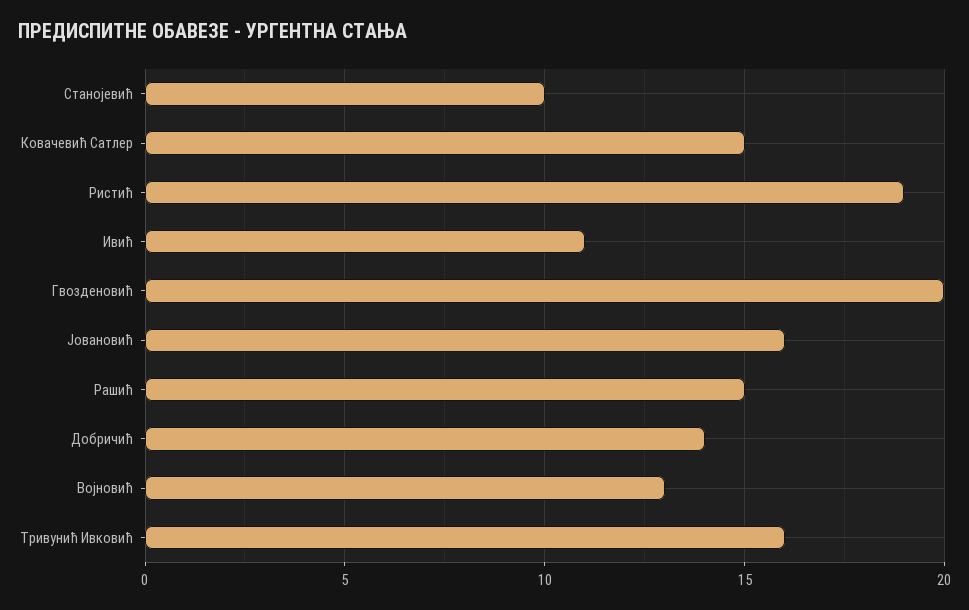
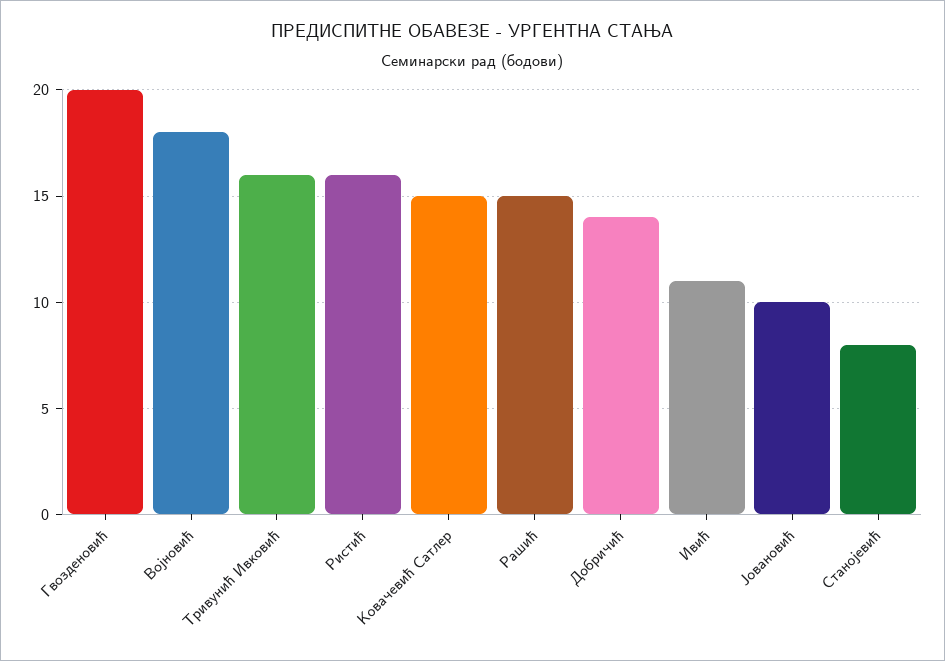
Станојевић: 10 -> 8
Ристић: 19 -> 16
Јовановић: 16 -> 10
Војновић: 13 -> 18

